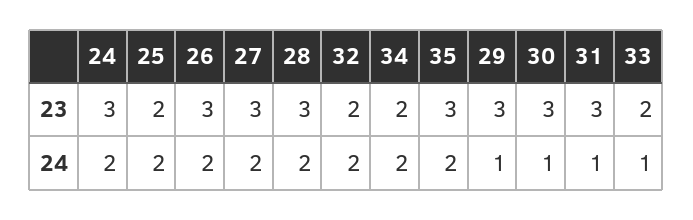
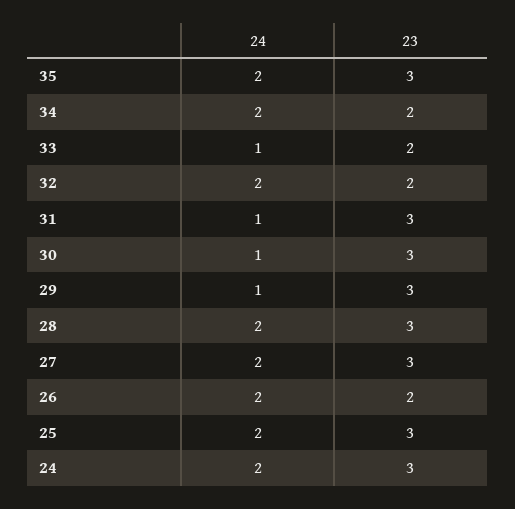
25, 23: 2 -> 3
26, 23: 3 -> 2

